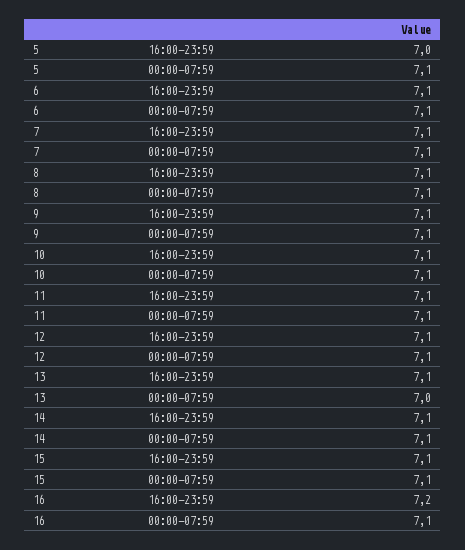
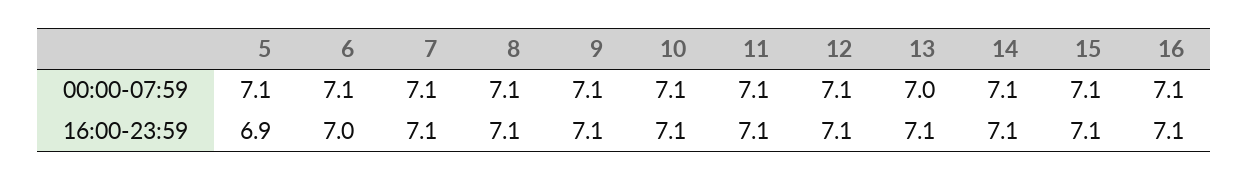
5, 16:00-23:59: 7 -> 6.9
6, 16:00-23:59: 7.1 -> 7
16, 16:00-23:59: 7.2 -> 7.1

